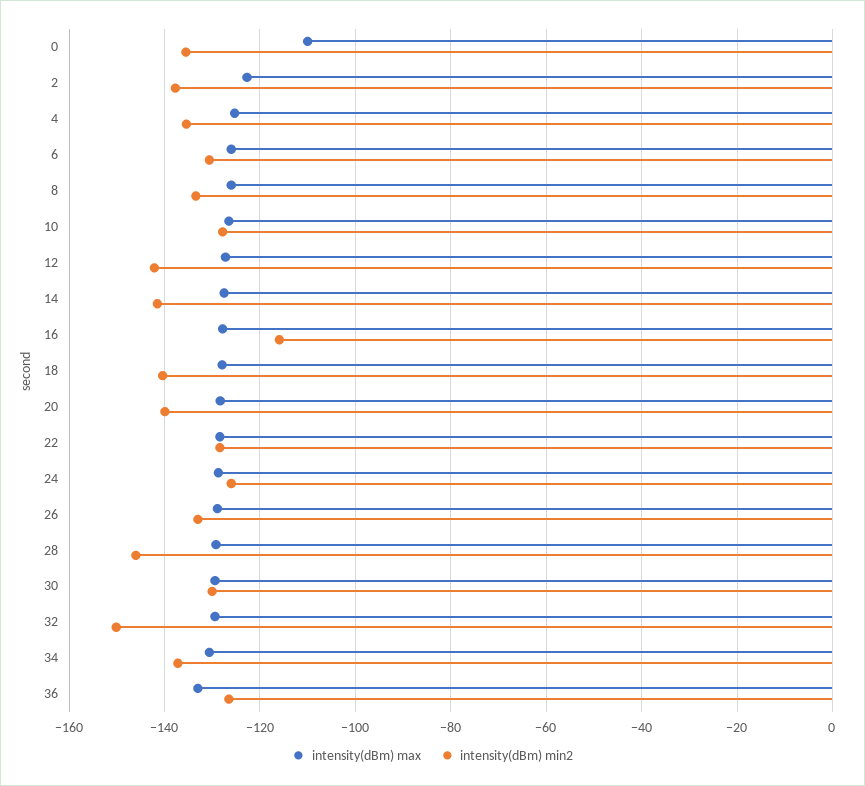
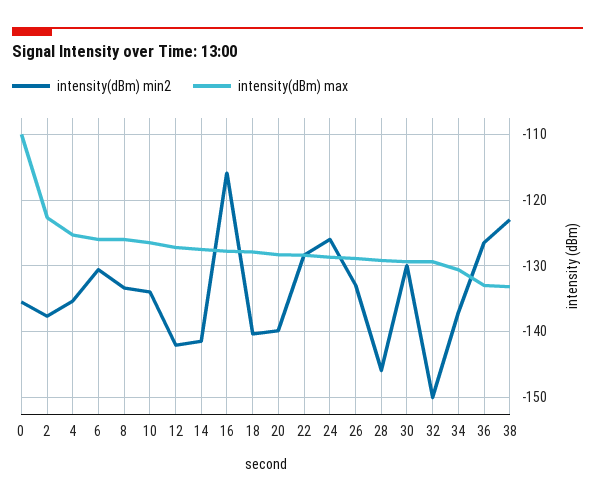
intensity(dBm) min2, 10: -128 -> -134
intensity(dBm) min2, 38: none -> -123
intensity(dBm) max, 38: none -> -133

